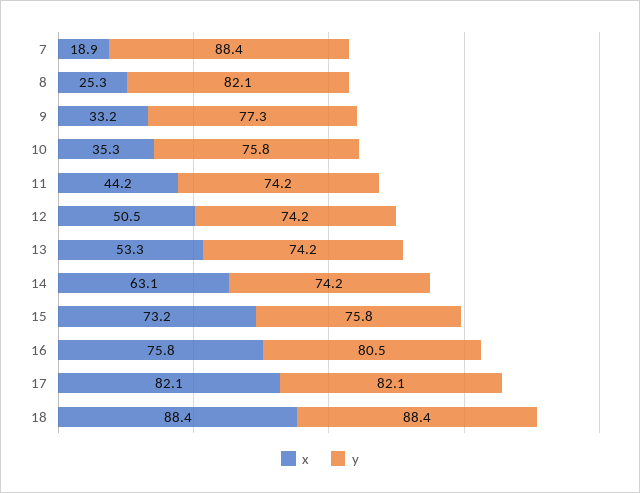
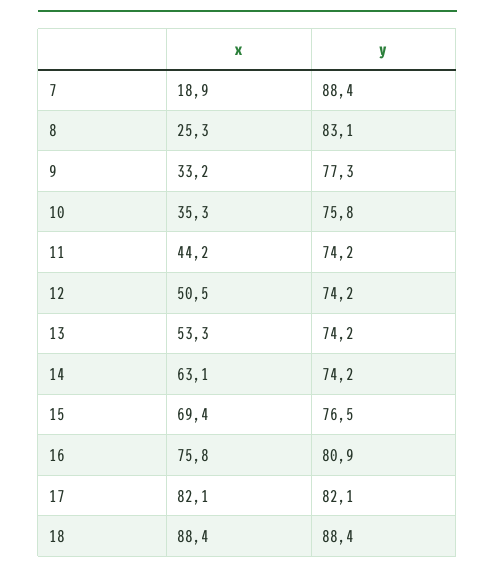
y, 8: 82.1 -> 83.1
x, 15: 73.2 -> 69.4
y, 15: 75.8 -> 76.5
y, 16: 80.5 -> 80.9

